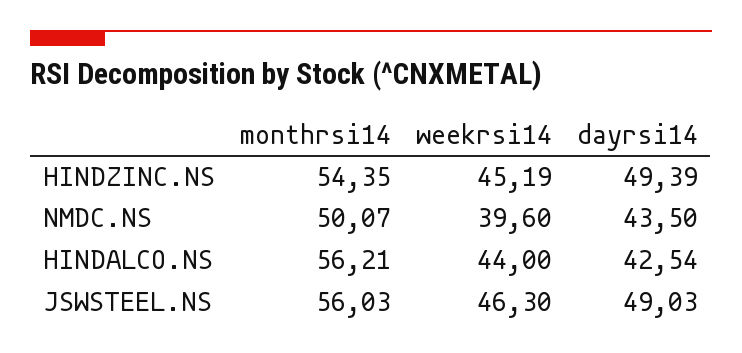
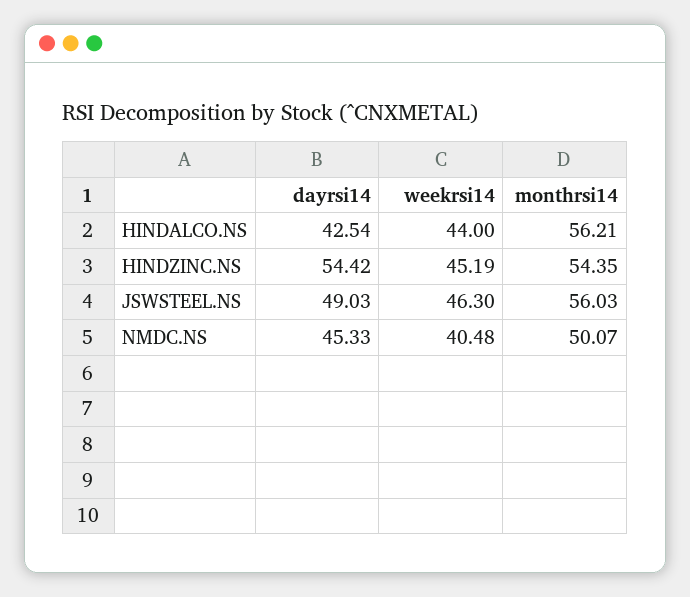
dayrsi14, HINDZINC.NS: 49.39 -> 54.42
weekrsi14, NMDC.NS: 39.6 -> 40.48
dayrsi14, NMDC.NS: 43.5 -> 45.33

